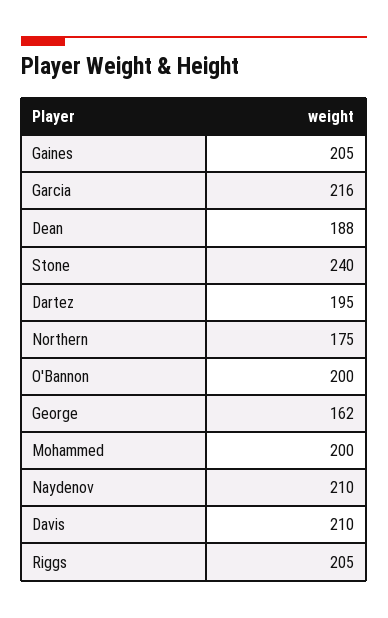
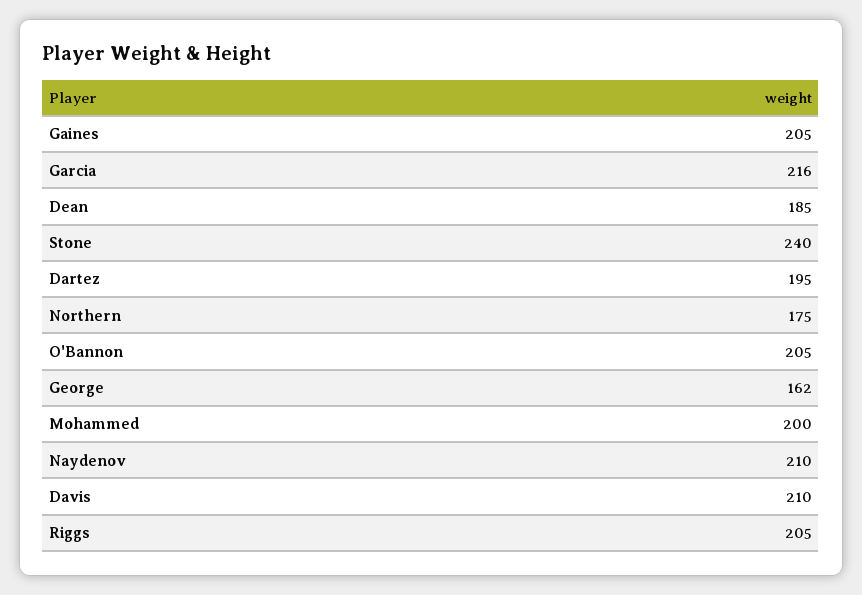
Dean: 188 -> 185
O'Bannon: 200 -> 205

